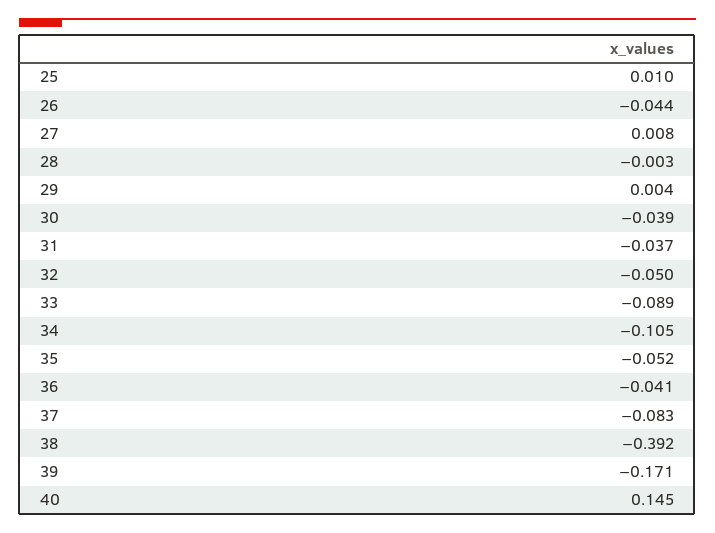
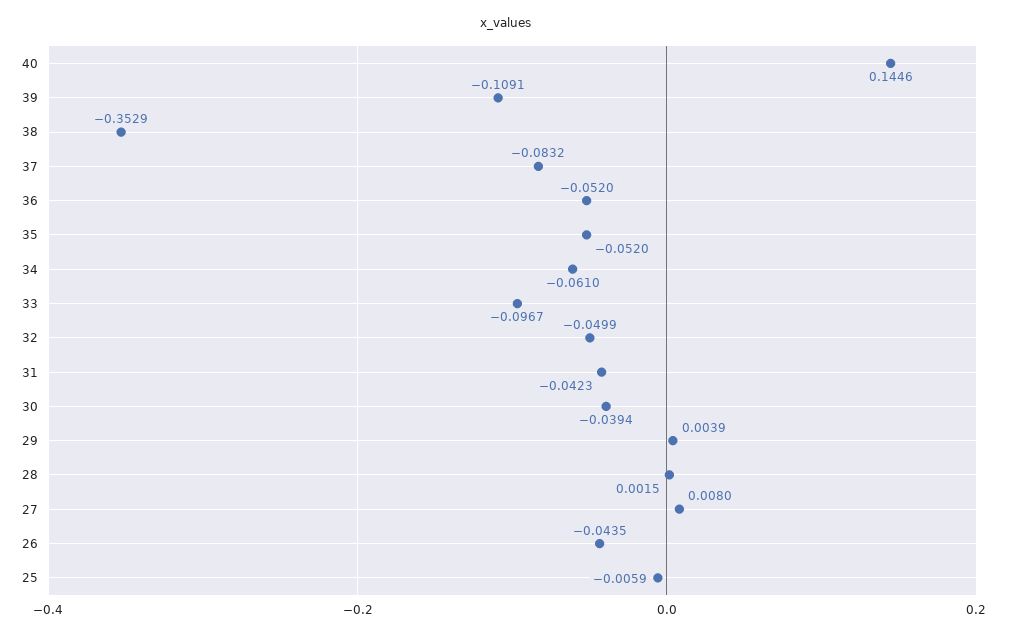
25: 0.01 -> -0.0059
28: -0.003 -> 0.0015
31: -0.037 -> -0.0423
33: -0.089 -> -0.0967
34: -0.105 -> -0.061
36: -0.041 -> -0.052
38: -0.392 -> -0.3529
39: -0.171 -> -0.1091

